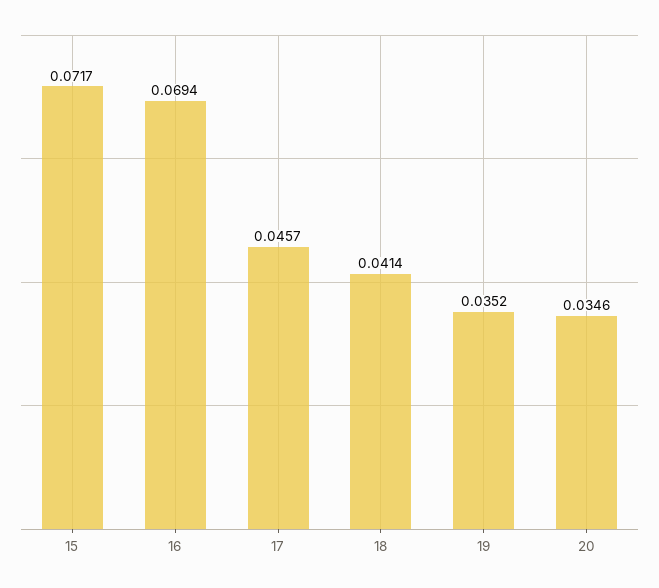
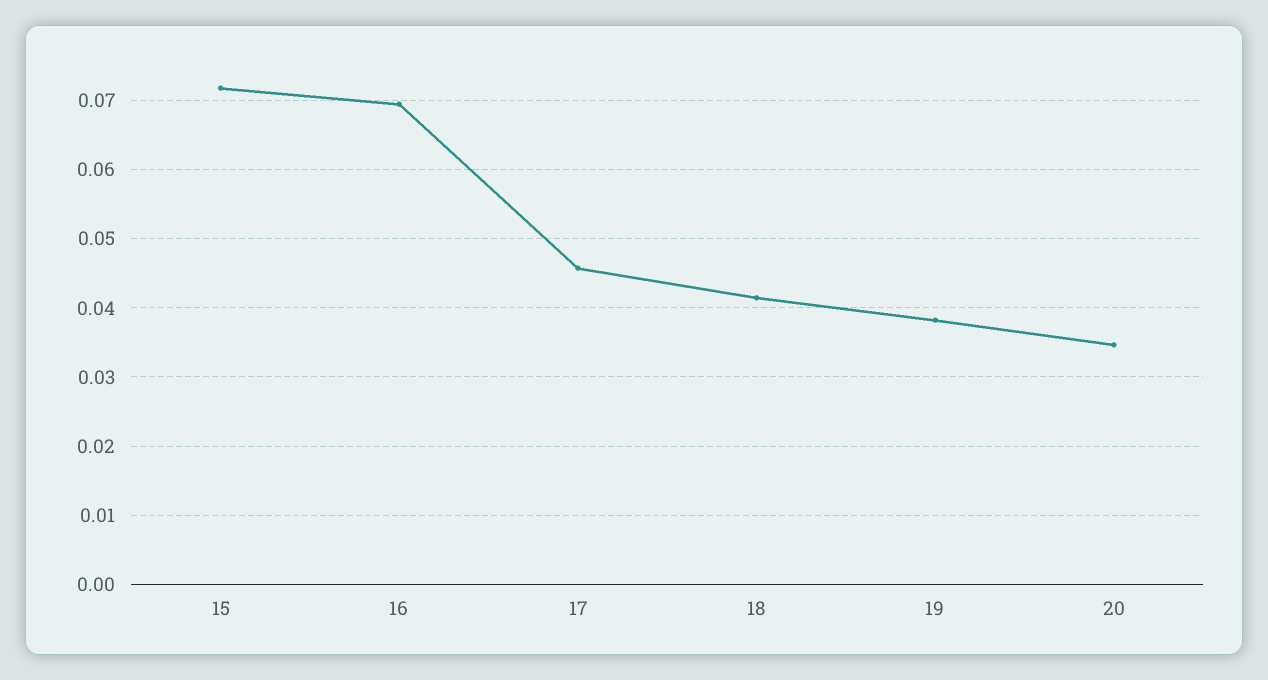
19: 0.0352 -> 0.038

